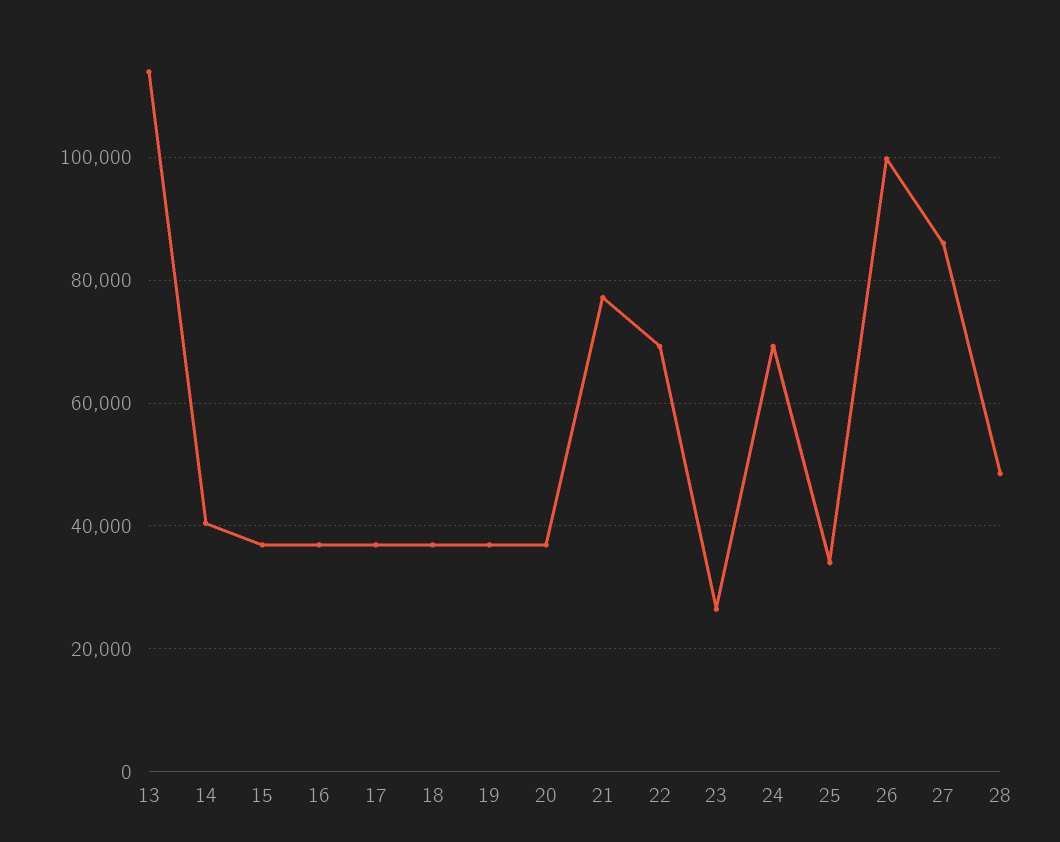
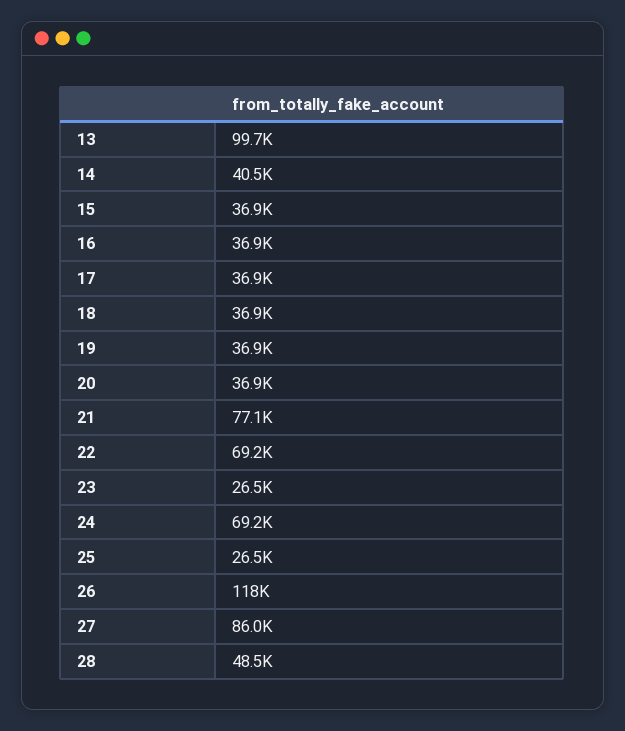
13: 114000 -> 99700
25: 34000 -> 26500
26: 100000 -> 118000

